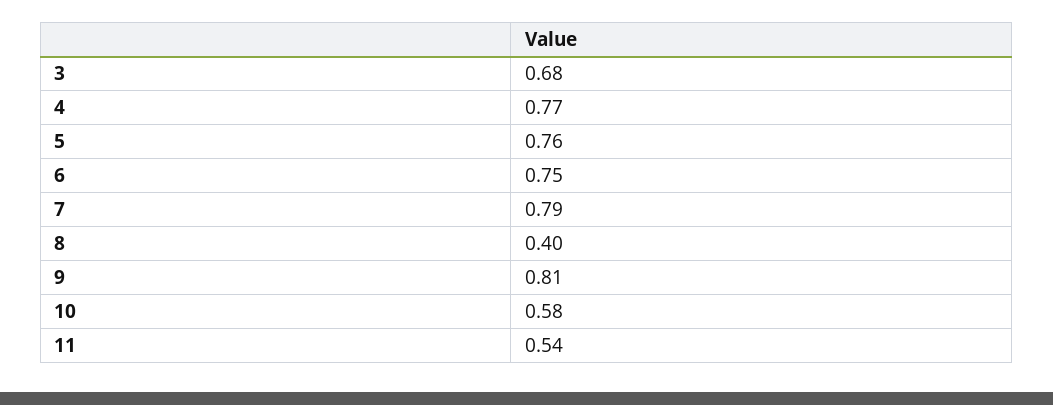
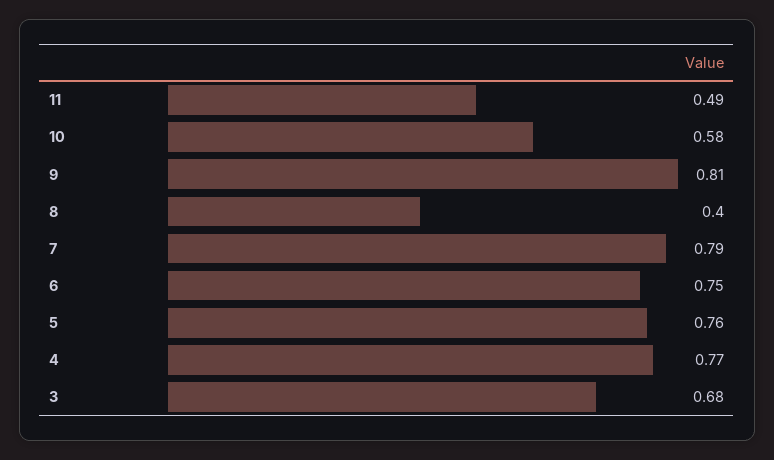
11: 0.54 -> 0.49

